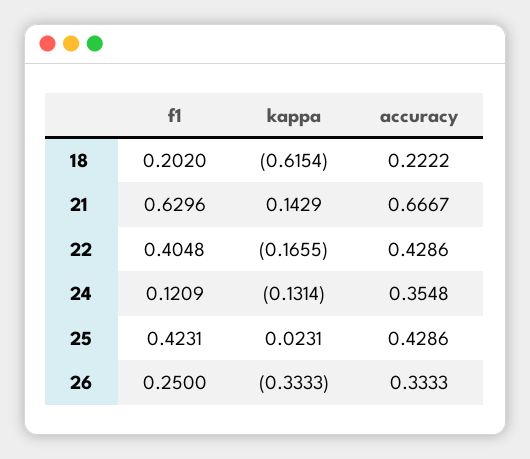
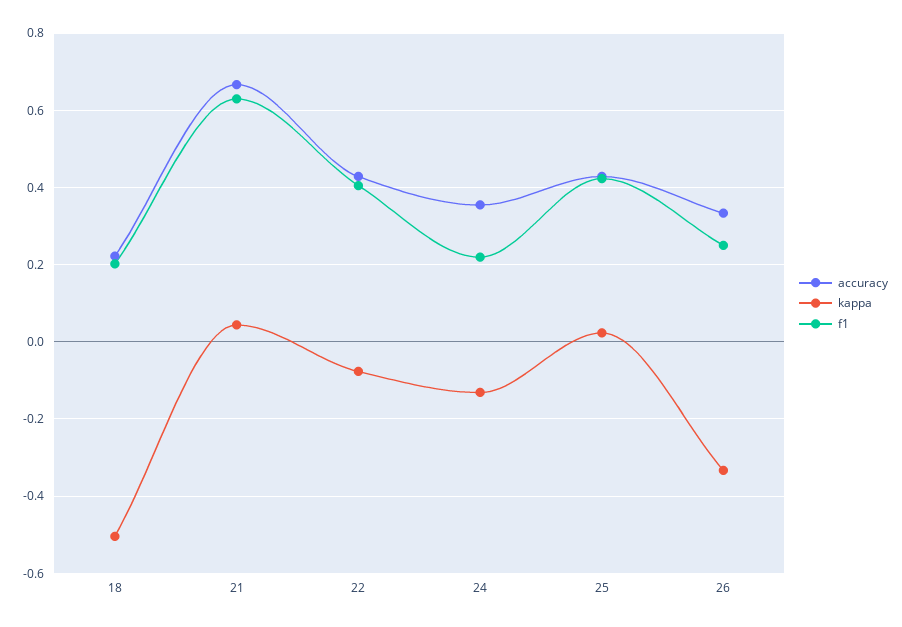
kappa, 18: -0.6154 -> -0.5
kappa, 21: 0.1429 -> 0.04
kappa, 22: -0.1655 -> -0.08
f1, 24: 0.1209 -> 0.22

